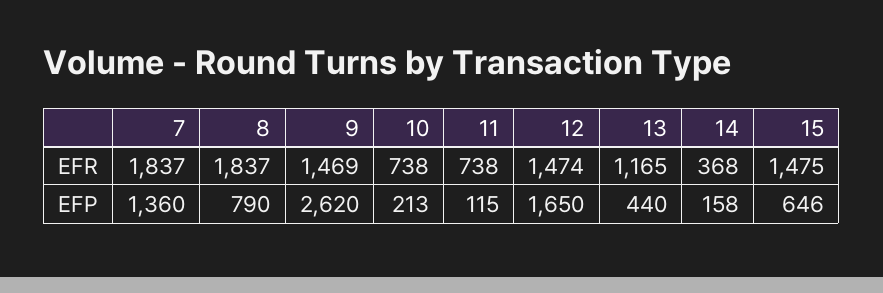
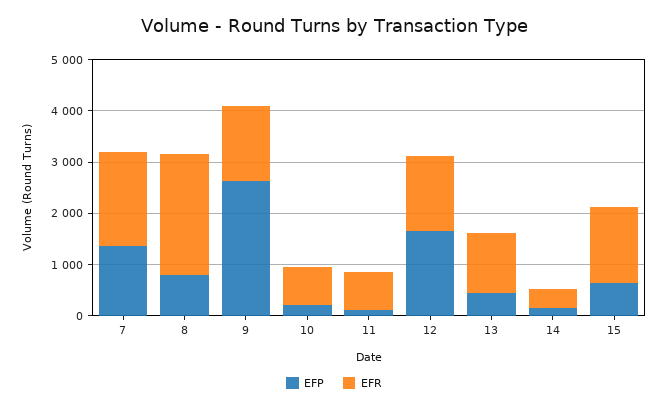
EFR, 8: 1837 -> 2400

